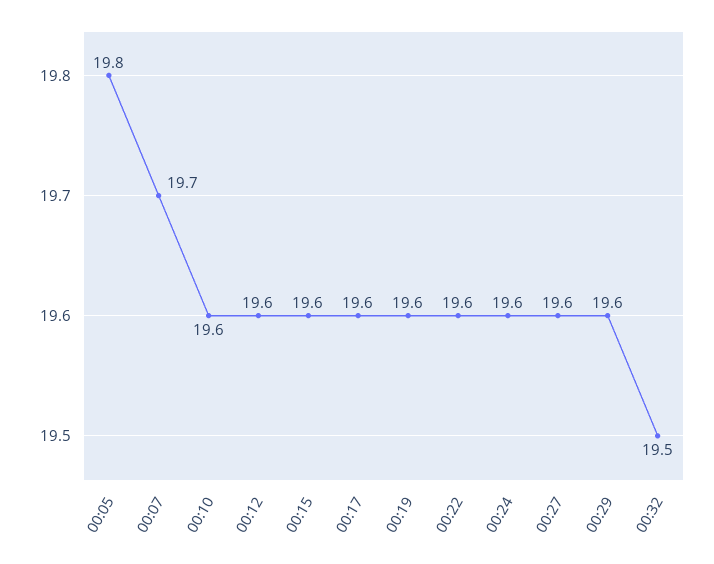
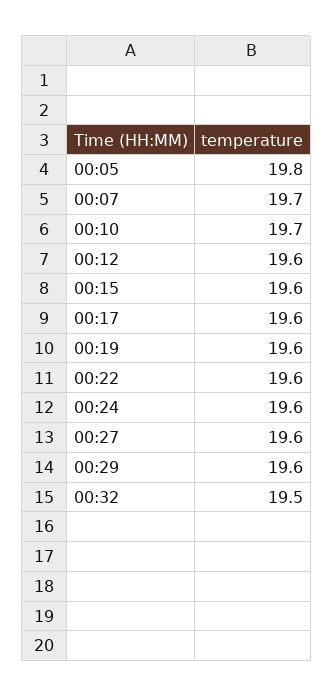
00:10: 19.6 -> 19.7

